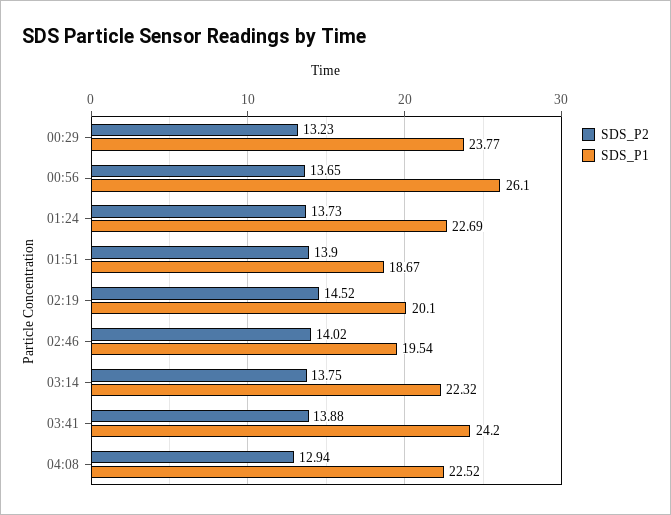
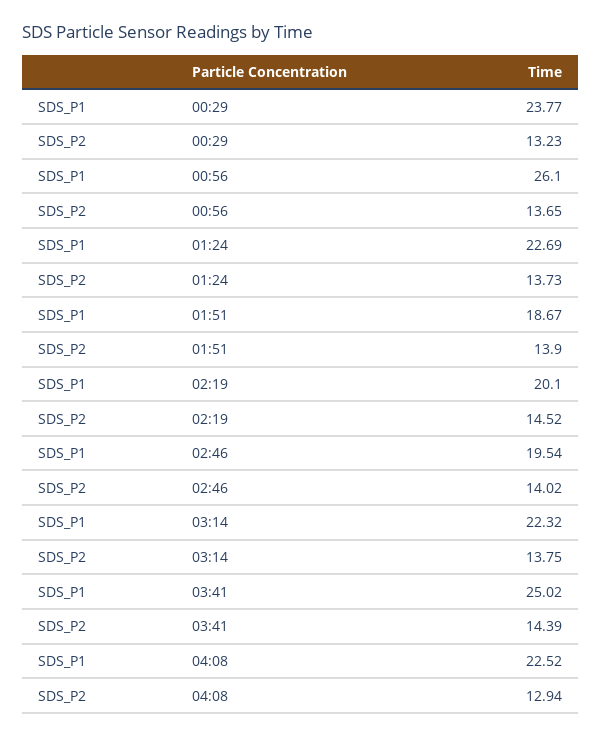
SDS_P2, 03:41: 13.88 -> 14.39
SDS_P1, 03:41: 24.2 -> 25.02

